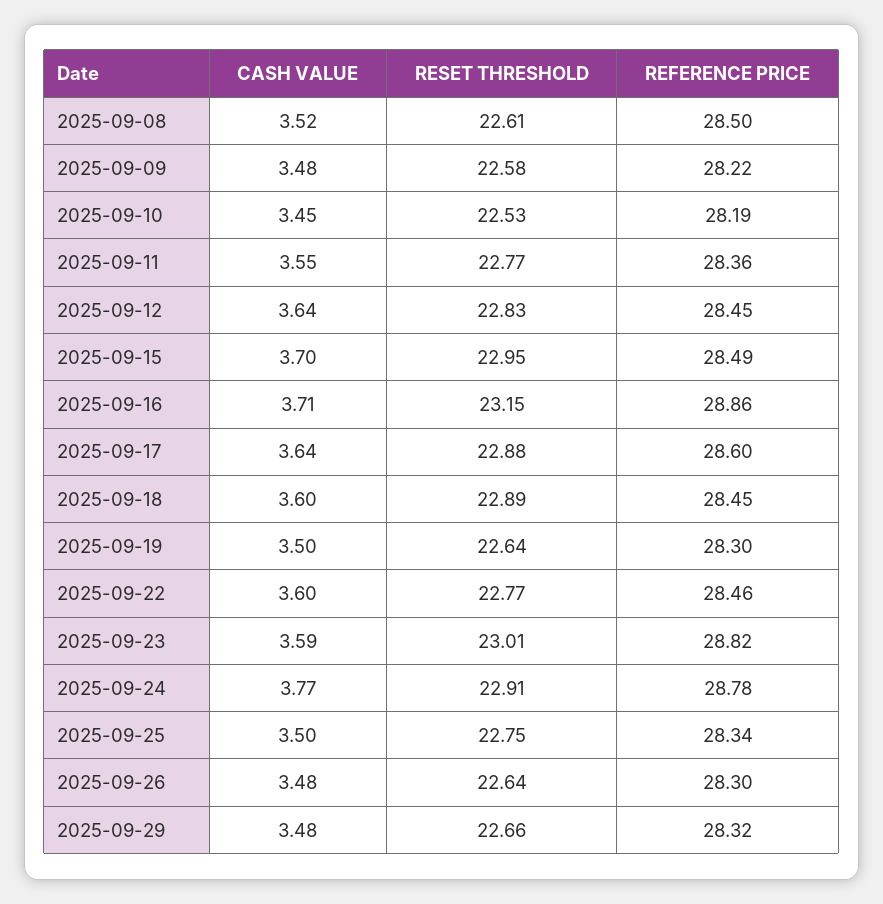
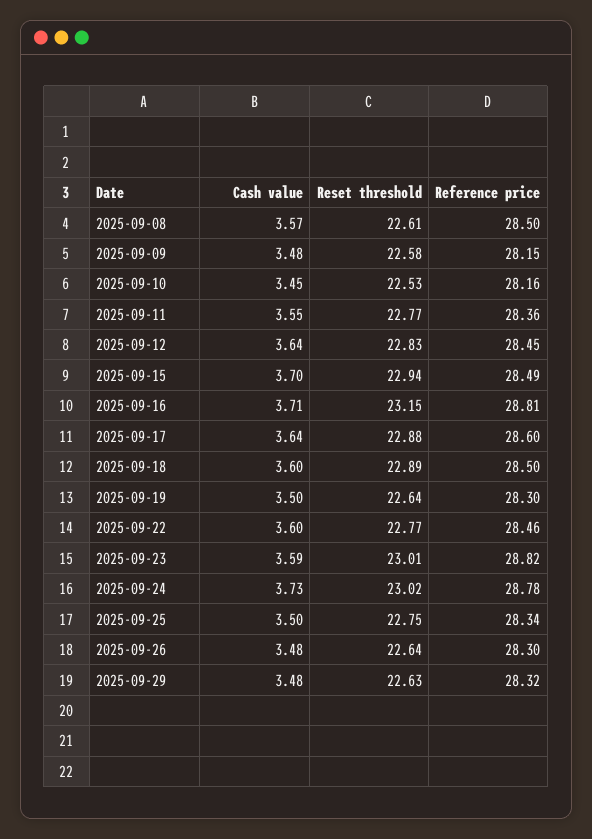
CASH VALUE, 2025-09-08: 3.52 -> 3.57
REFERENCE PRICE, 2025-09-09: 28.22 -> 28.15
REFERENCE PRICE, 2025-09-10: 28.19 -> 28.16
RESET THRESHOLD, 2025-09-15: 22.95 -> 22.94
REFERENCE PRICE, 2025-09-16: 28.86 -> 28.81
REFERENCE PRICE, 2025-09-18: 28.45 -> 28.5
CASH VALUE, 2025-09-24: 3.77 -> 3.73
RESET THRESHOLD, 2025-09-24: 22.91 -> 23.02
RESET THRESHOLD, 2025-09-29: 22.66 -> 22.63

